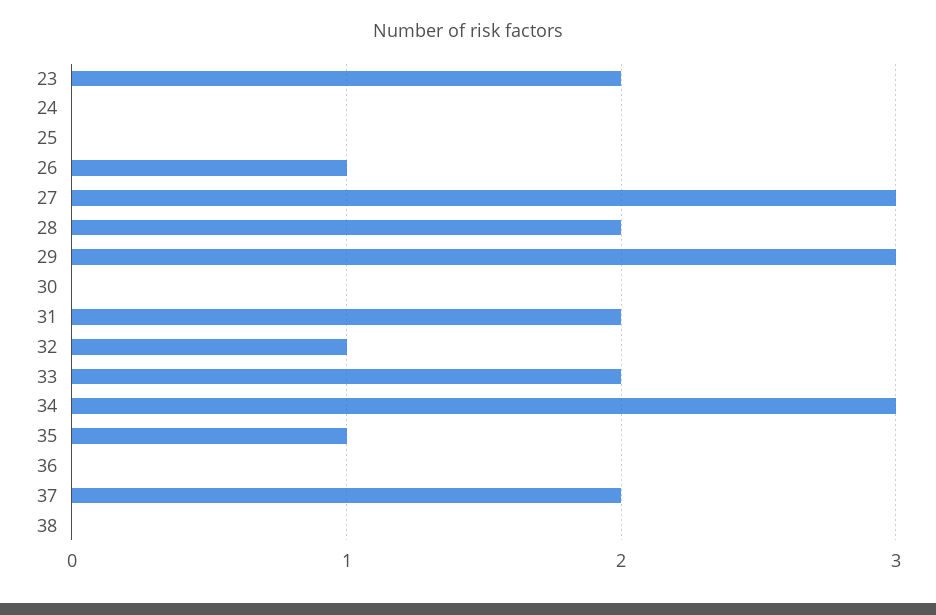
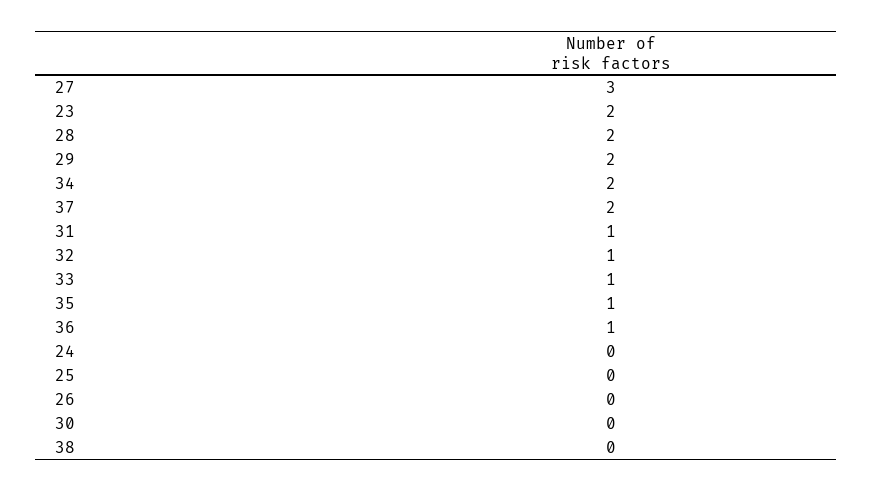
26: 1 -> 0
29: 3 -> 2
31: 2 -> 1
33: 2 -> 1
34: 3 -> 2
36: 0 -> 1

